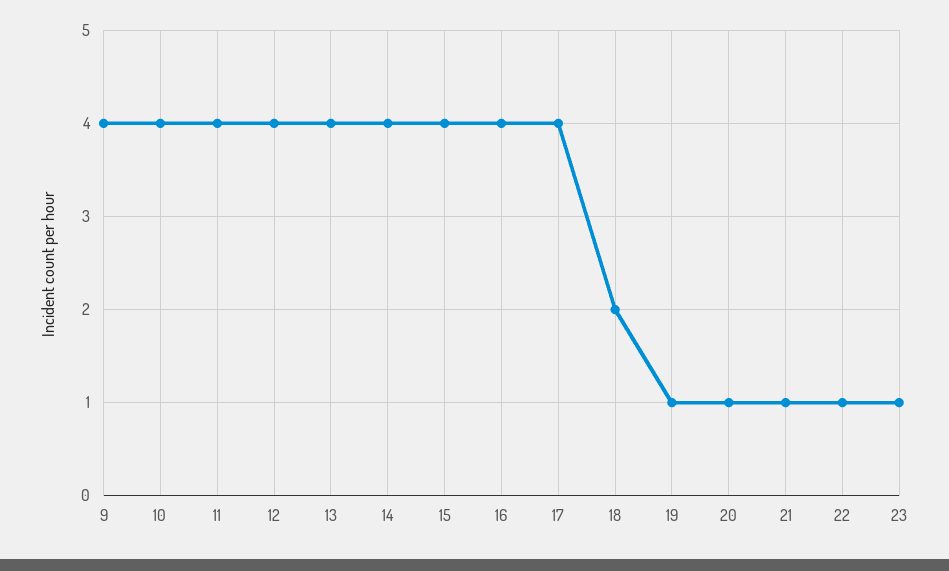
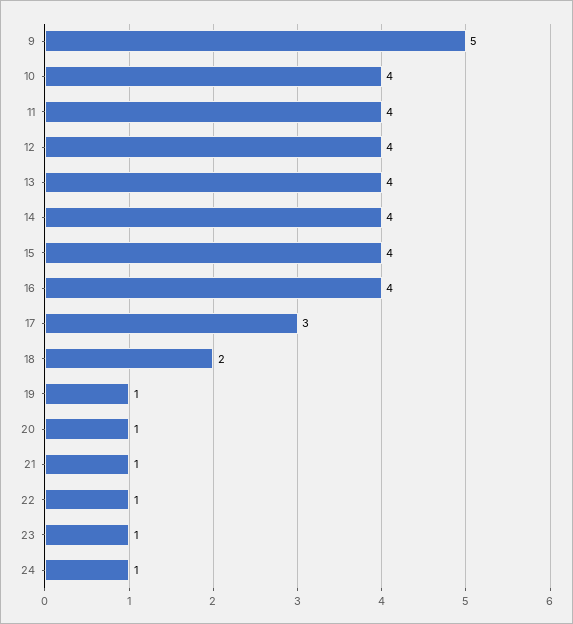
9: 4 -> 5
17: 4 -> 3
24: none -> 1

